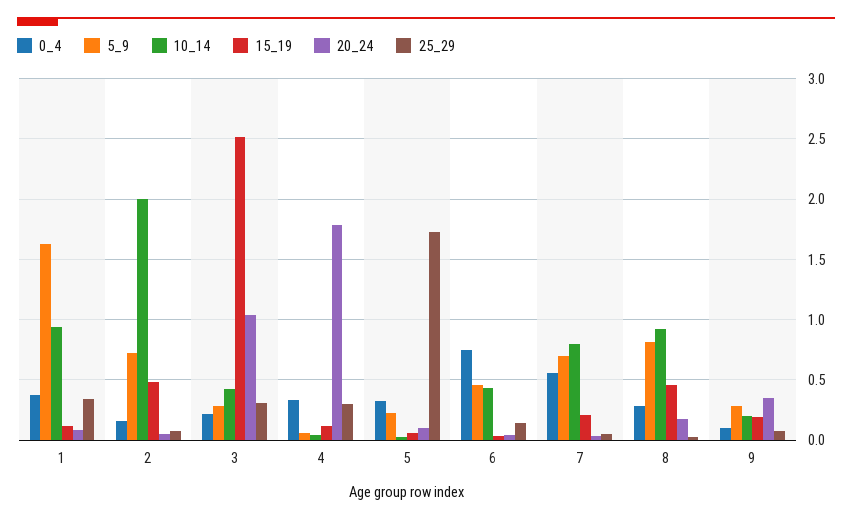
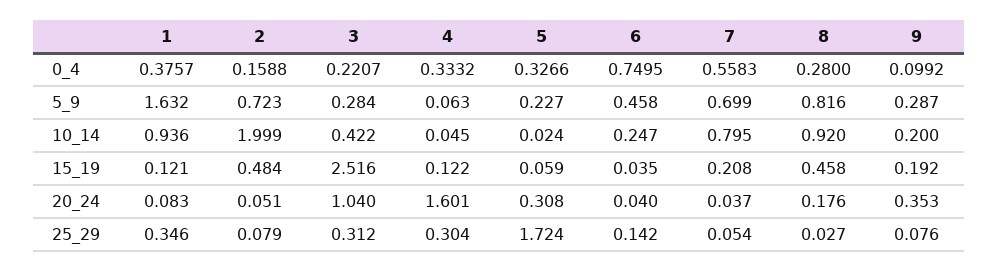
20_24, 4: 1.8 -> 1.601
20_24, 5: 0.1 -> 0.308
10_14, 6: 0.45 -> 0.247

